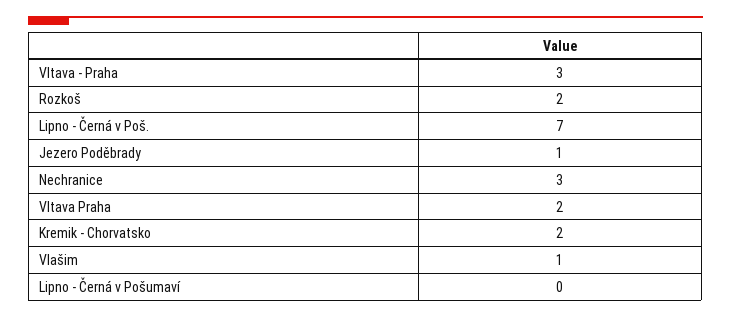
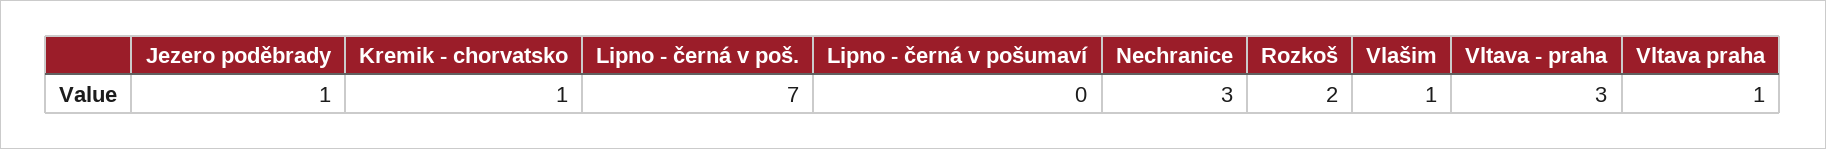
Vltava Praha: 2 -> 1
Kremik - Chorvatsko: 2 -> 1

